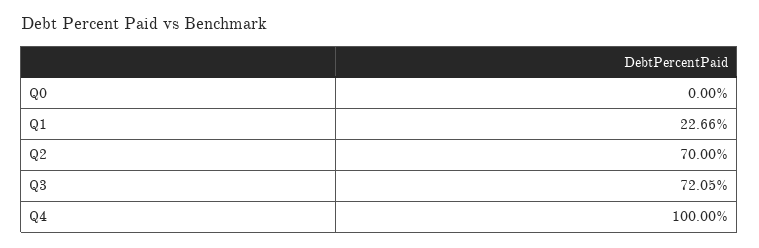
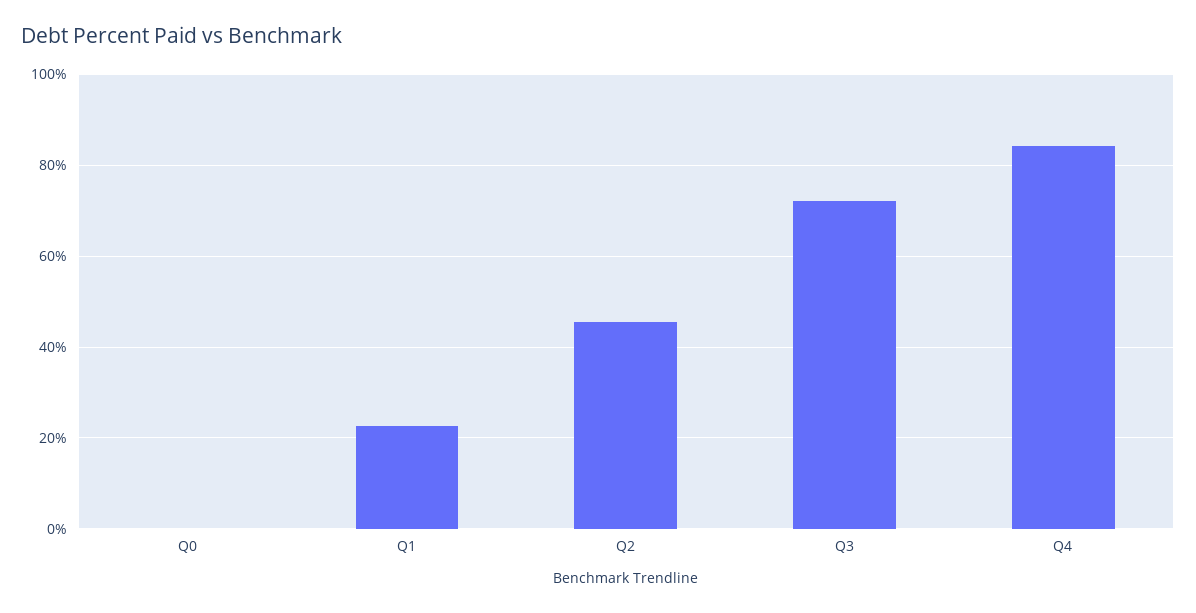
Q2: 70 -> 46
Q4: 100 -> 84

